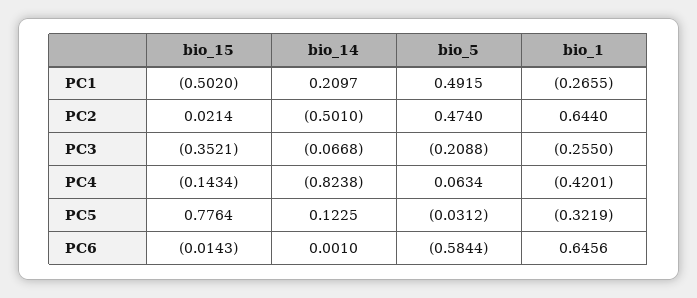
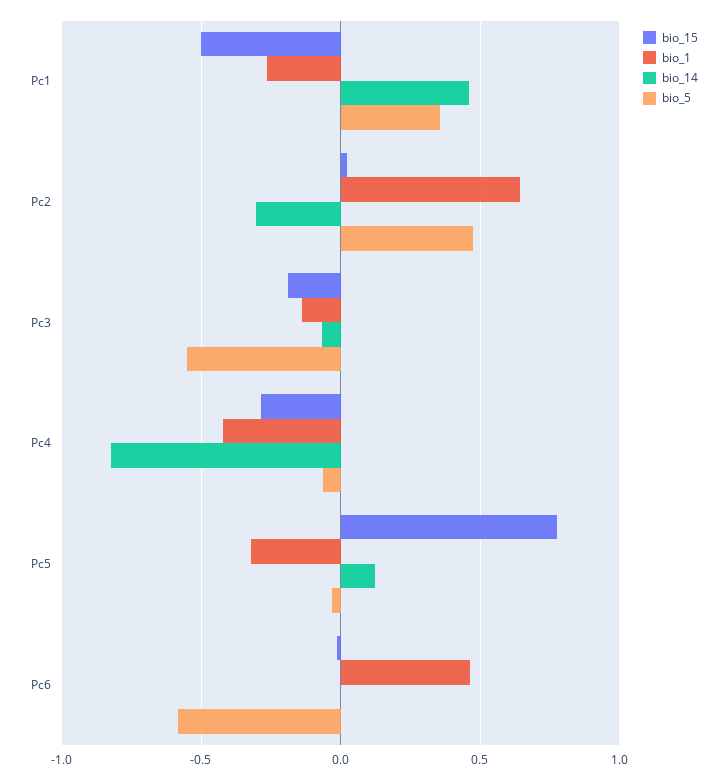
bio_14, PC1: 0.2097 -> 0.45
bio_5, PC1: 0.4915 -> 0.35
bio_14, PC2: -0.501 -> -0.3
bio_15, PC3: -0.3521 -> -0.2
bio_5, PC3: -0.2088 -> -0.55
bio_1, PC3: -0.255 -> -0.15
bio_15, PC4: -0.1434 -> -0.3
bio_5, PC4: 0.0634 -> -0.05
bio_1, PC6: 0.6456 -> 0.45

